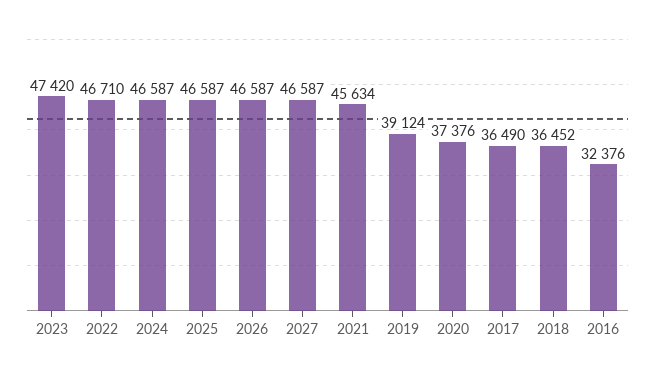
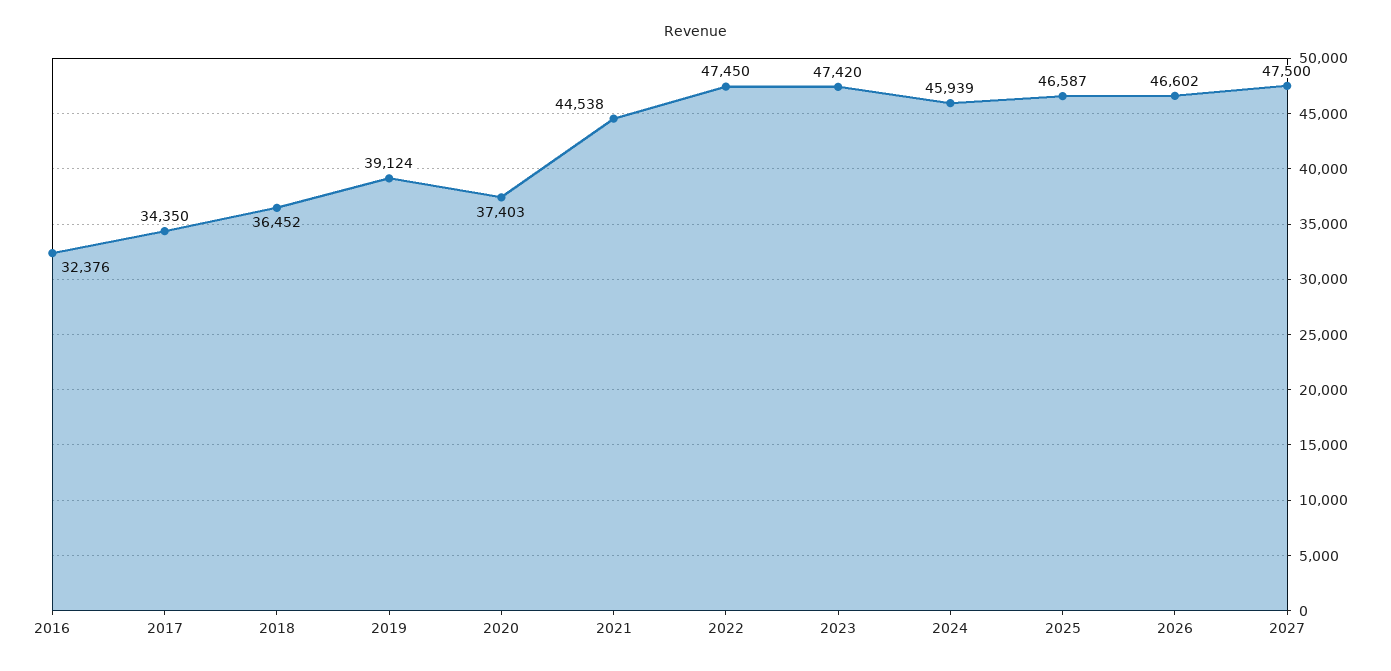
2022: 46710 -> 47450
2024: 46587 -> 45939
2026: 46587 -> 46602
2027: 46587 -> 47500
2021: 45634 -> 44538
2020: 37376 -> 37403
2017: 36490 -> 34350

